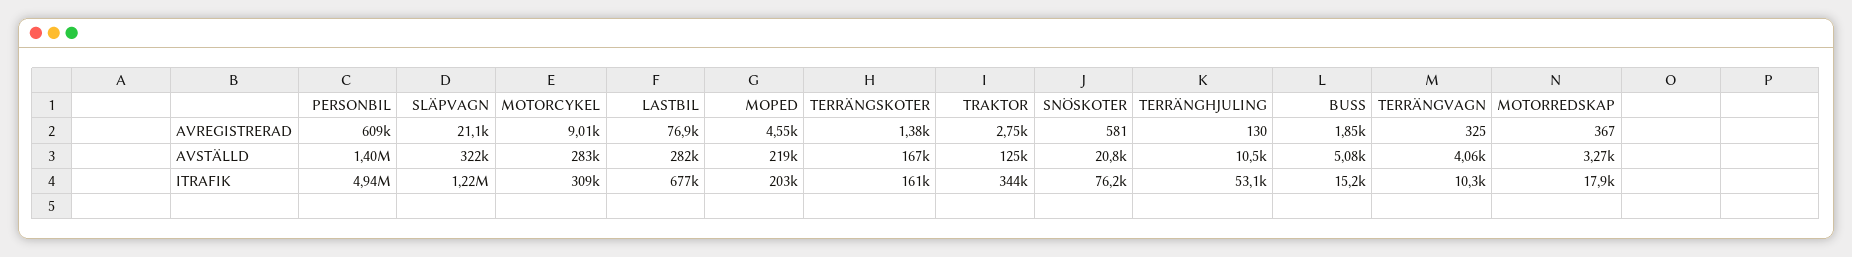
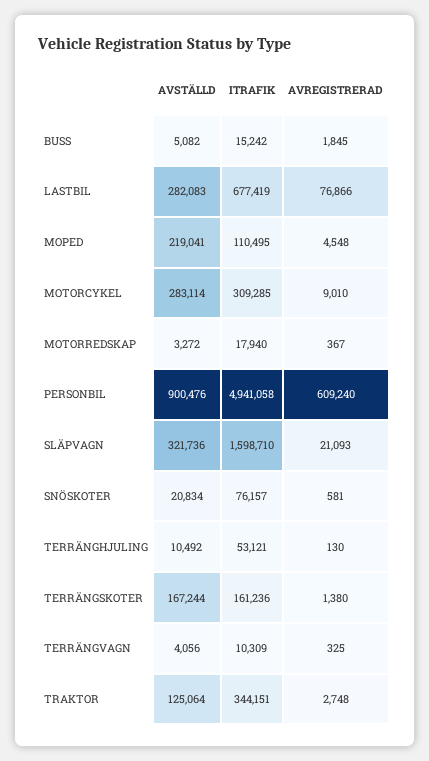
PERSONBIL, AVSTÄLLD: 1400000 -> 900476
SLÄPVAGN, ITRAFIK: 1220000 -> 1598710
MOPED, ITRAFIK: 203000 -> 110495

